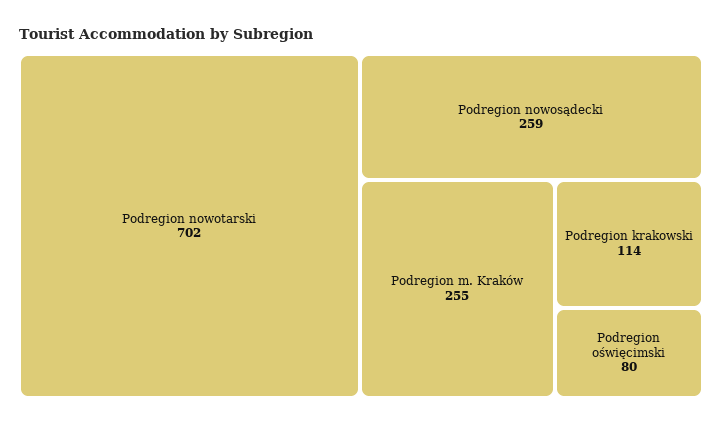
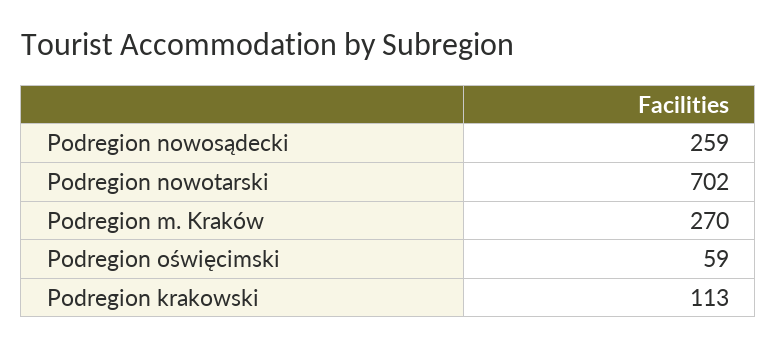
Podregion m. Kraków: 255 -> 270
Podregion krakowski: 114 -> 113
Podregion oświęcimski: 80 -> 59

